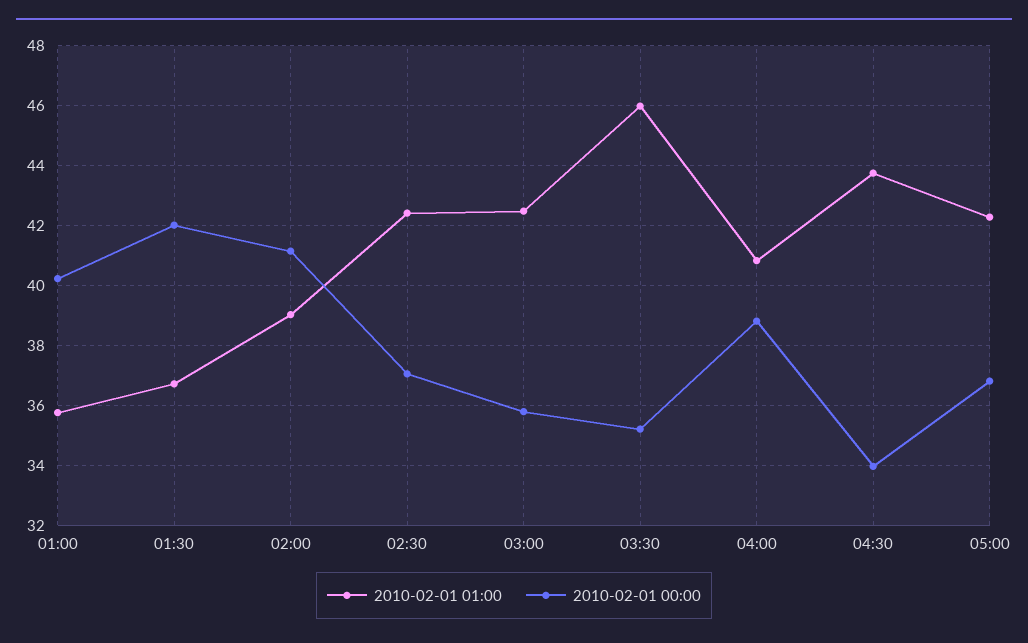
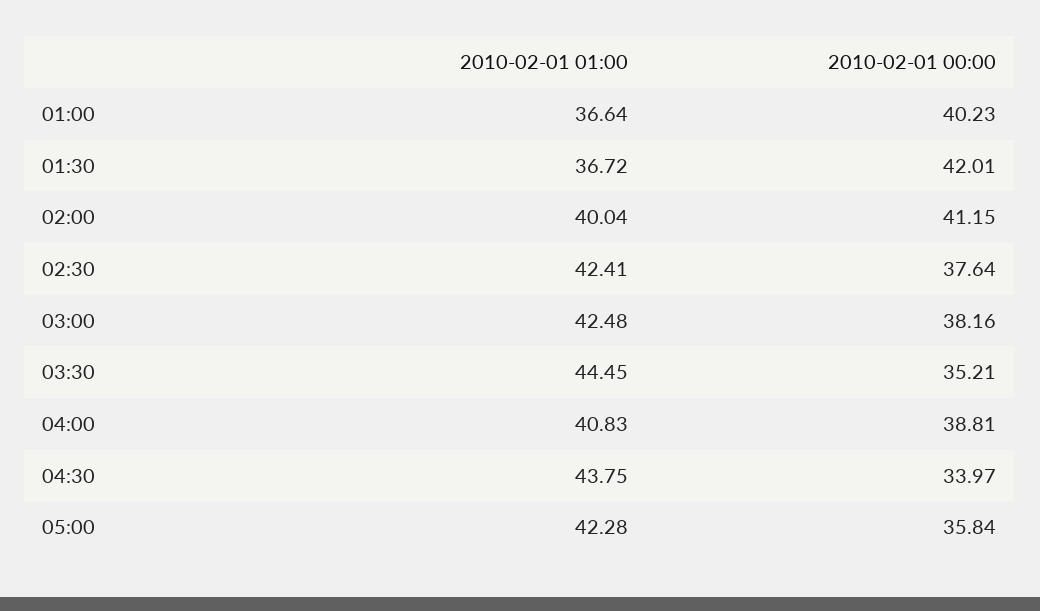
2010-02-01 01:00, 01:00: 35.75 -> 36.64
2010-02-01 01:00, 02:00: 39 -> 40.04
2010-02-01 00:00, 02:30: 37 -> 37.64
2010-02-01 00:00, 03:00: 35.75 -> 38.16
2010-02-01 01:00, 03:30: 46 -> 44.45
2010-02-01 00:00, 05:00: 36.75 -> 35.84

